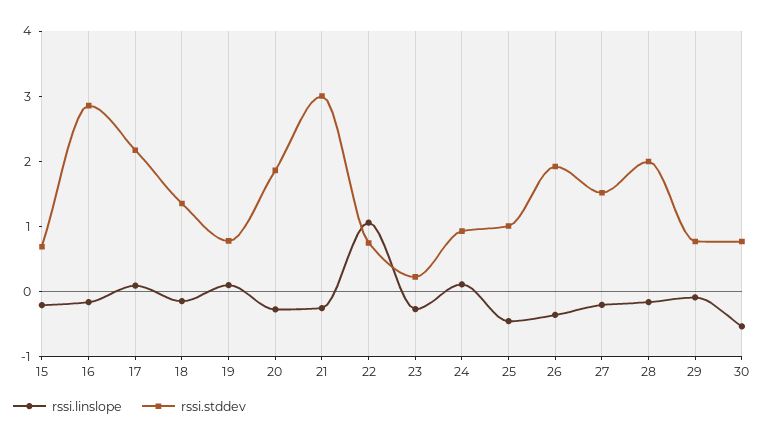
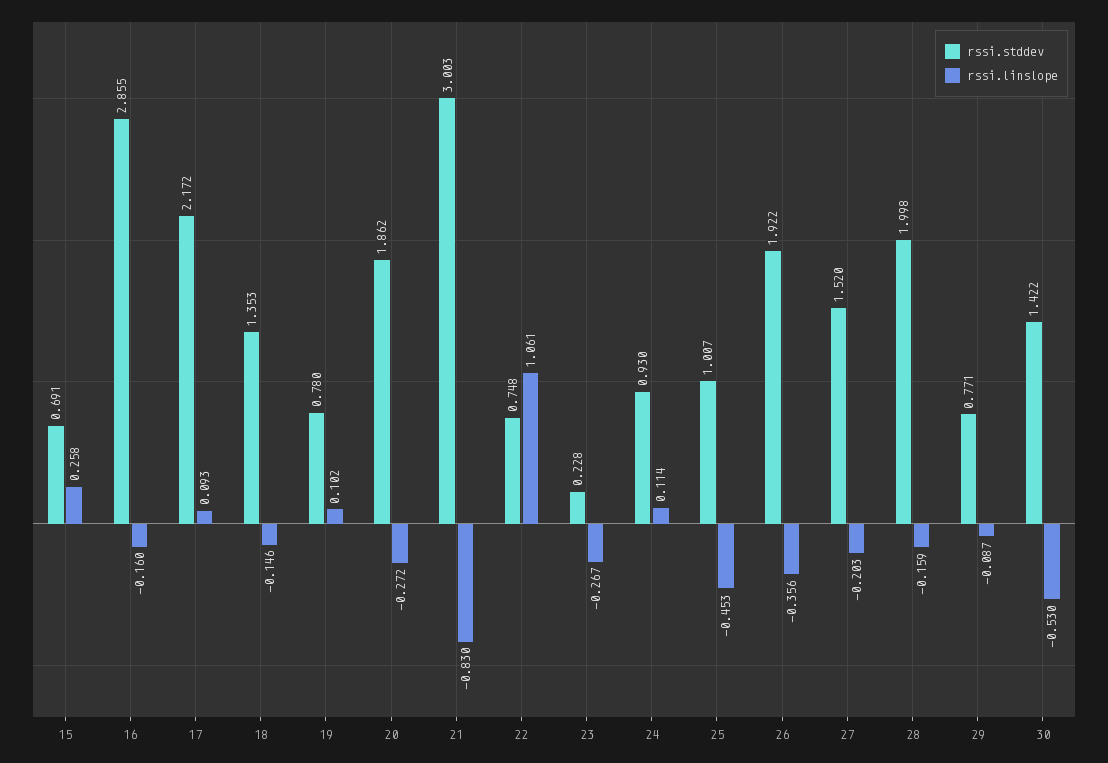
rssi.linslope, 15: -0.2 -> 0.258
rssi.linslope, 21: -0.2 -> -0.83
rssi.stddev, 30: 0.8 -> 1.422

